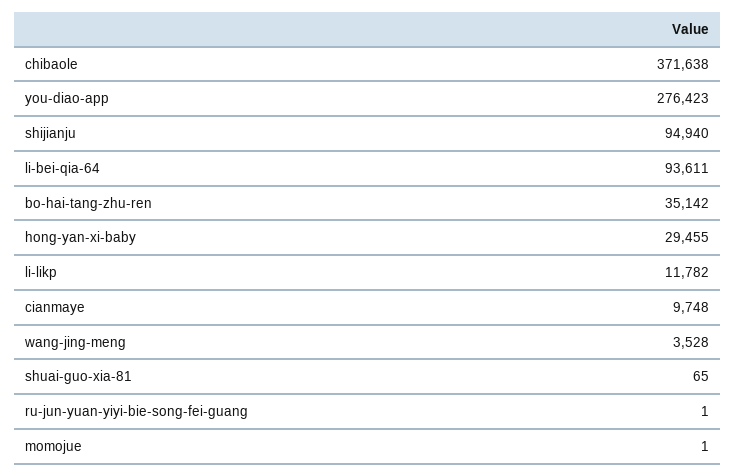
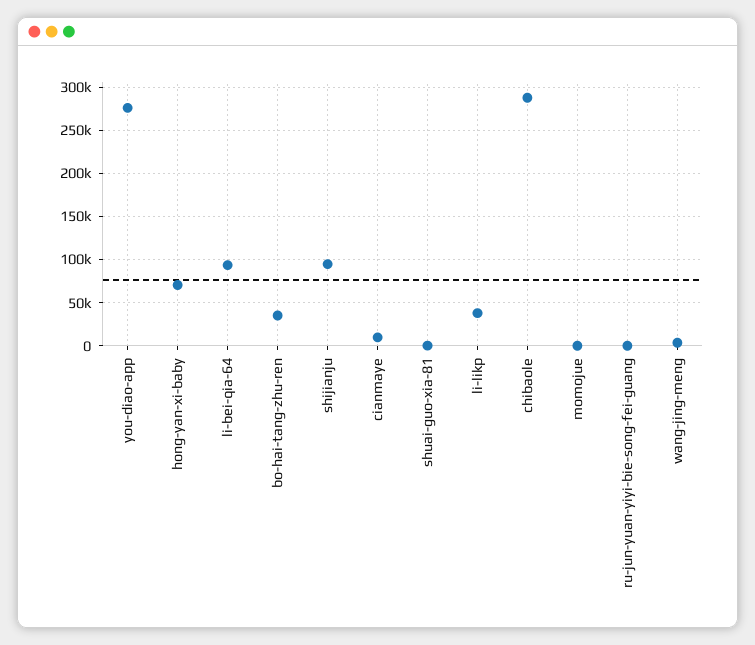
chibaole: 371638 -> 290000
hong-yan-xi-baby: 29455 -> 70000
li-likp: 11782 -> 40000

